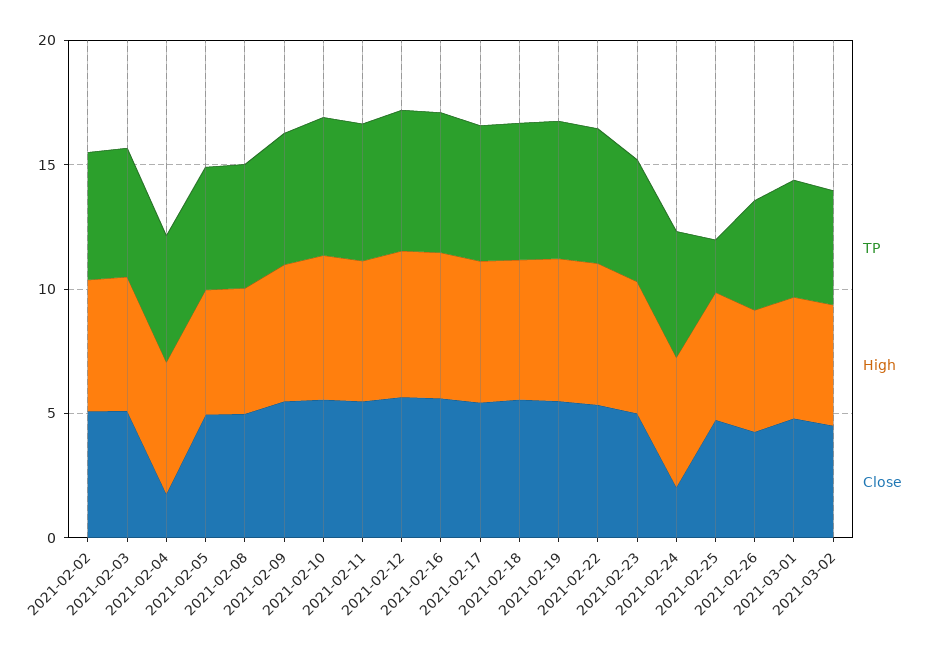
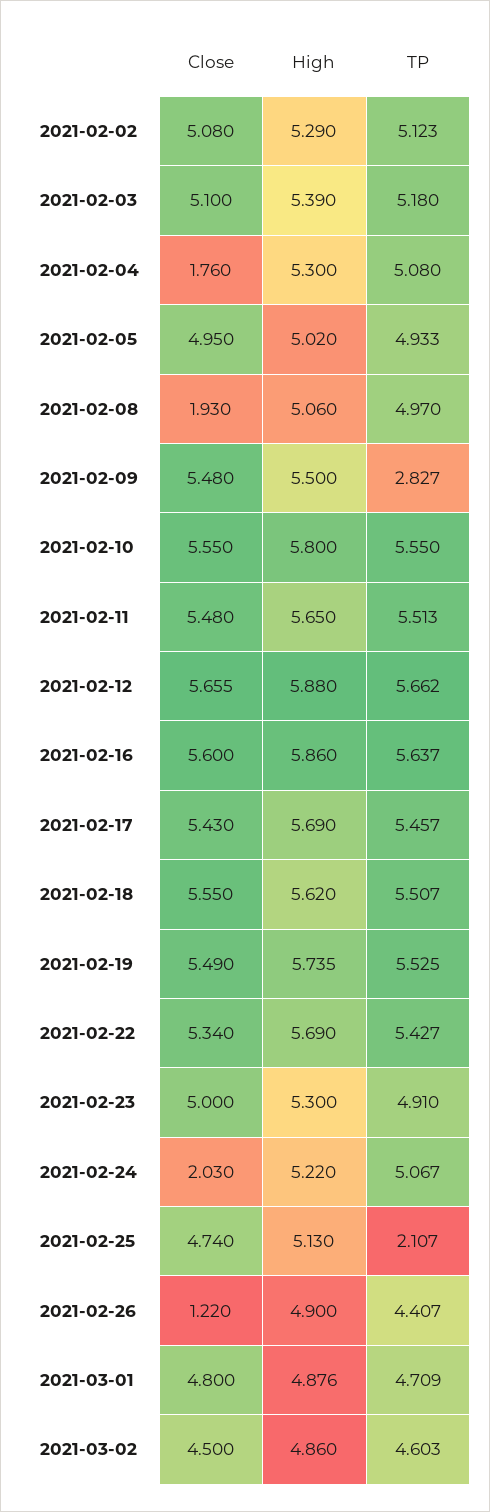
Close, 2021-02-08: 5 -> 1.93
TP, 2021-02-09: 5 -> 2.827
Close, 2021-02-26: 4 -> 1.22

